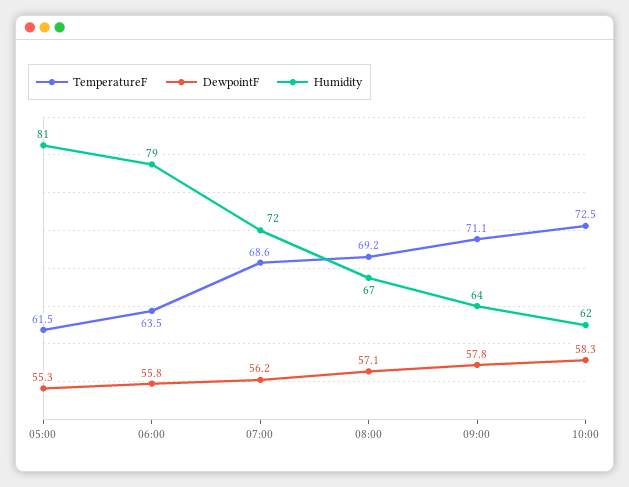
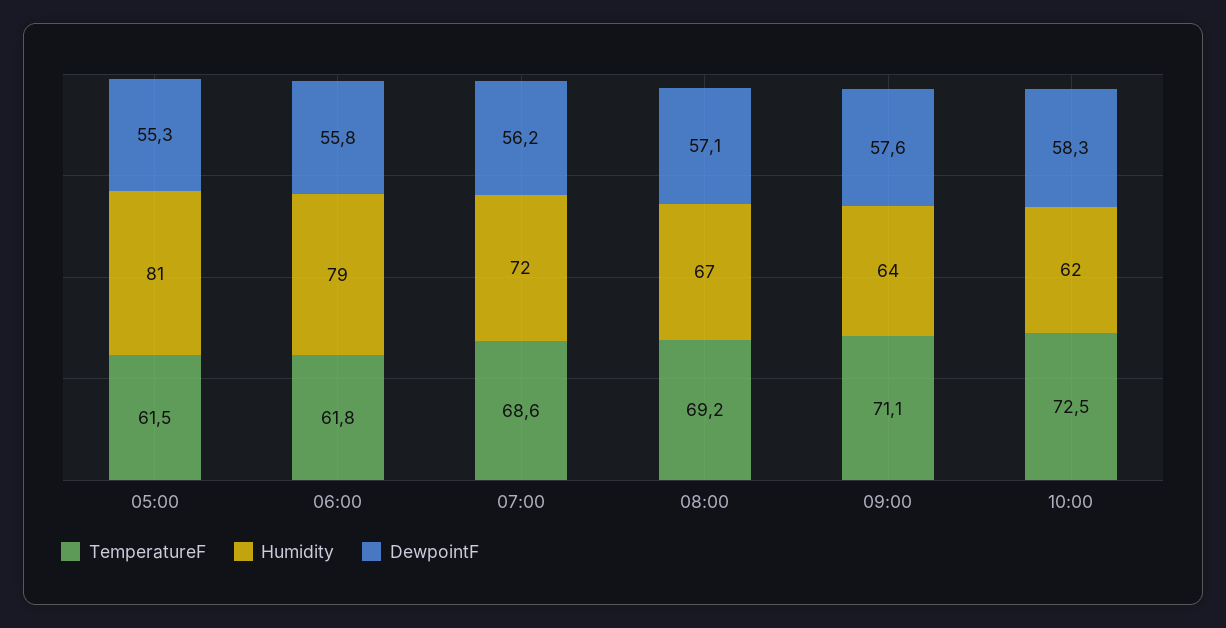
TemperatureF, 06:00: 63.5 -> 61.8
DewpointF, 09:00: 57.8 -> 57.6

